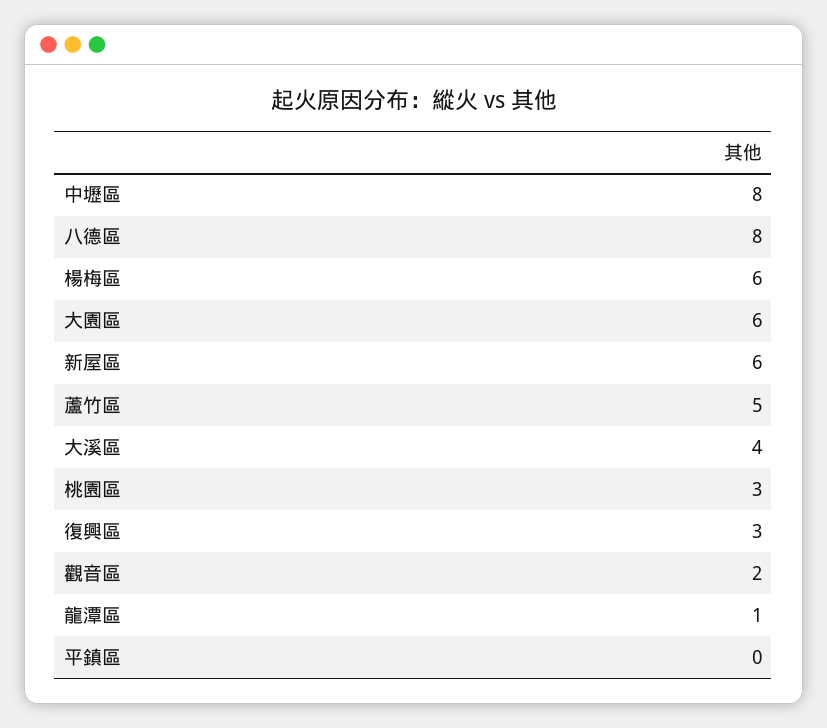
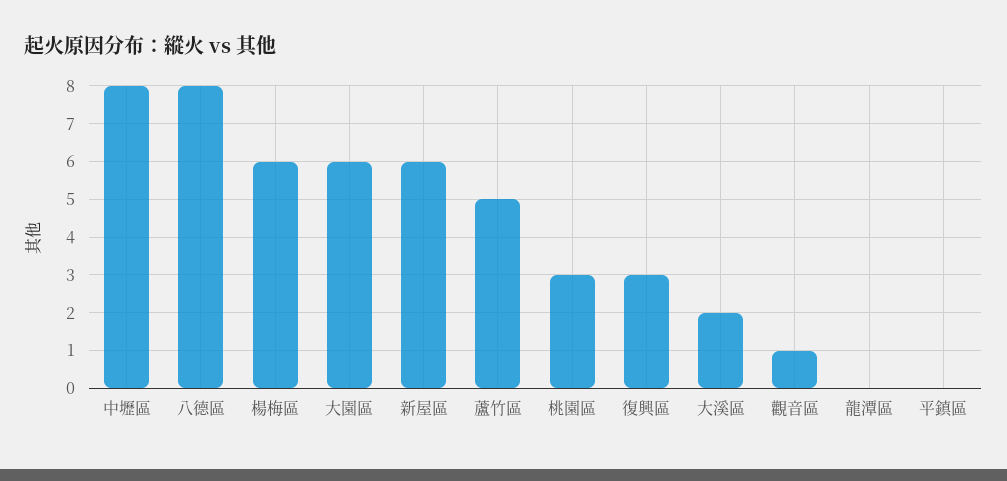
大溪區: 4 -> 2
觀音區: 2 -> 1
龍潭區: 1 -> 0

